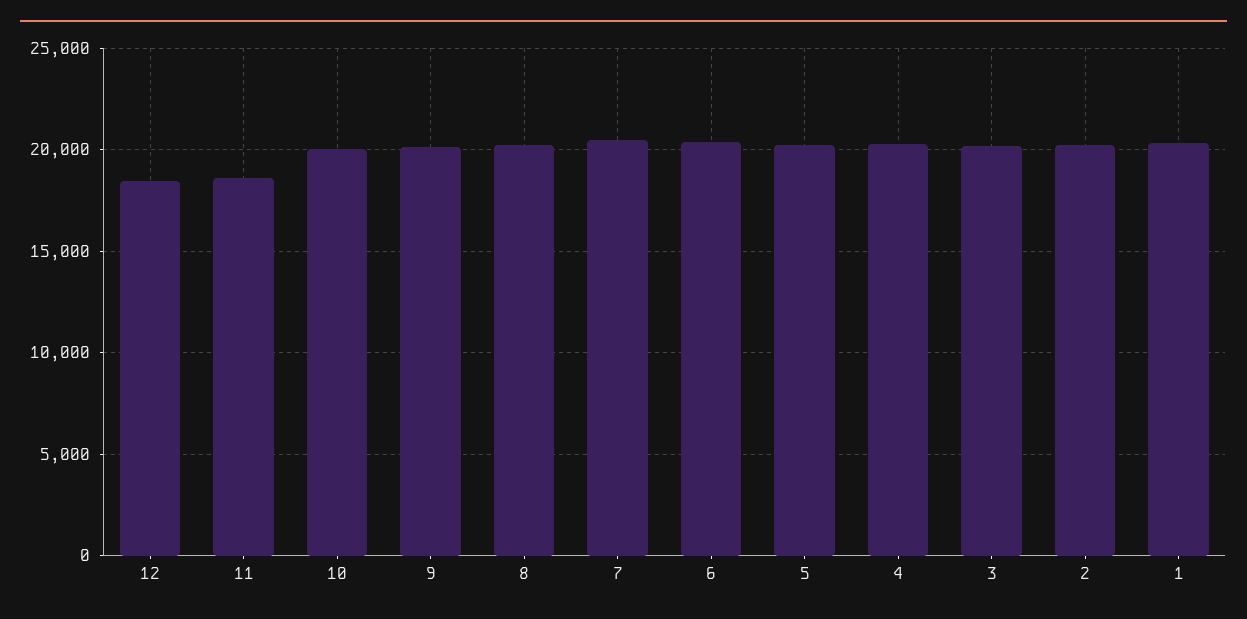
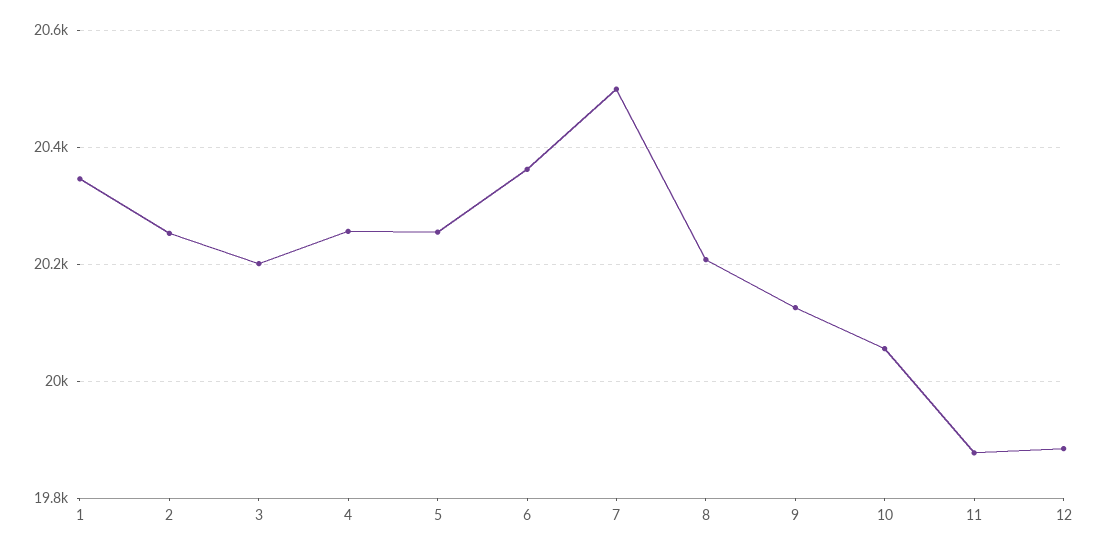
12: 18500 -> 19880
11: 18500 -> 19880

